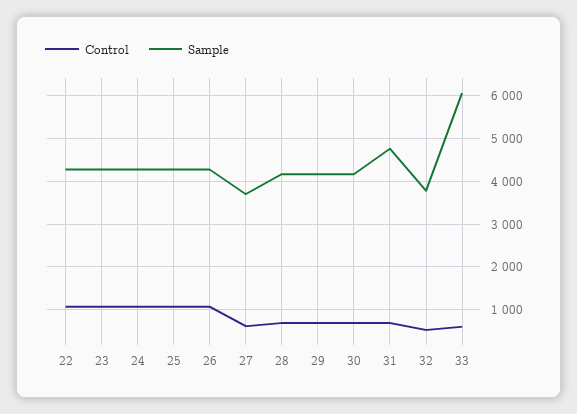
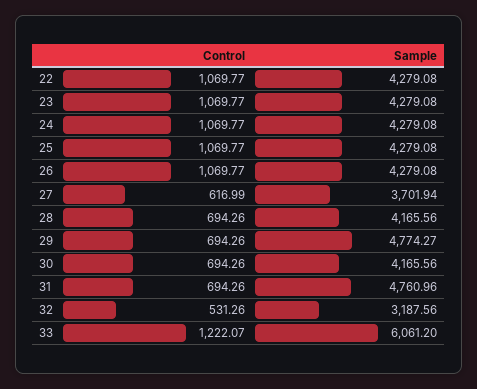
Sample, 29: 4200 -> 4774.27
Sample, 32: 3800 -> 3187.56
Control, 33: 600 -> 1222.07

